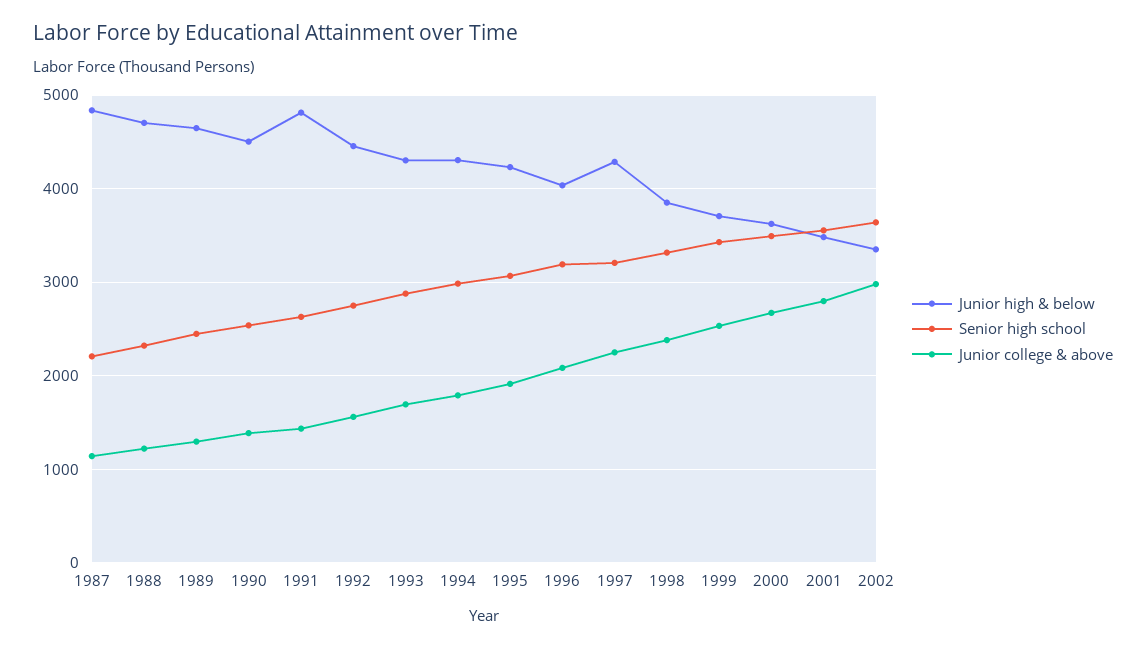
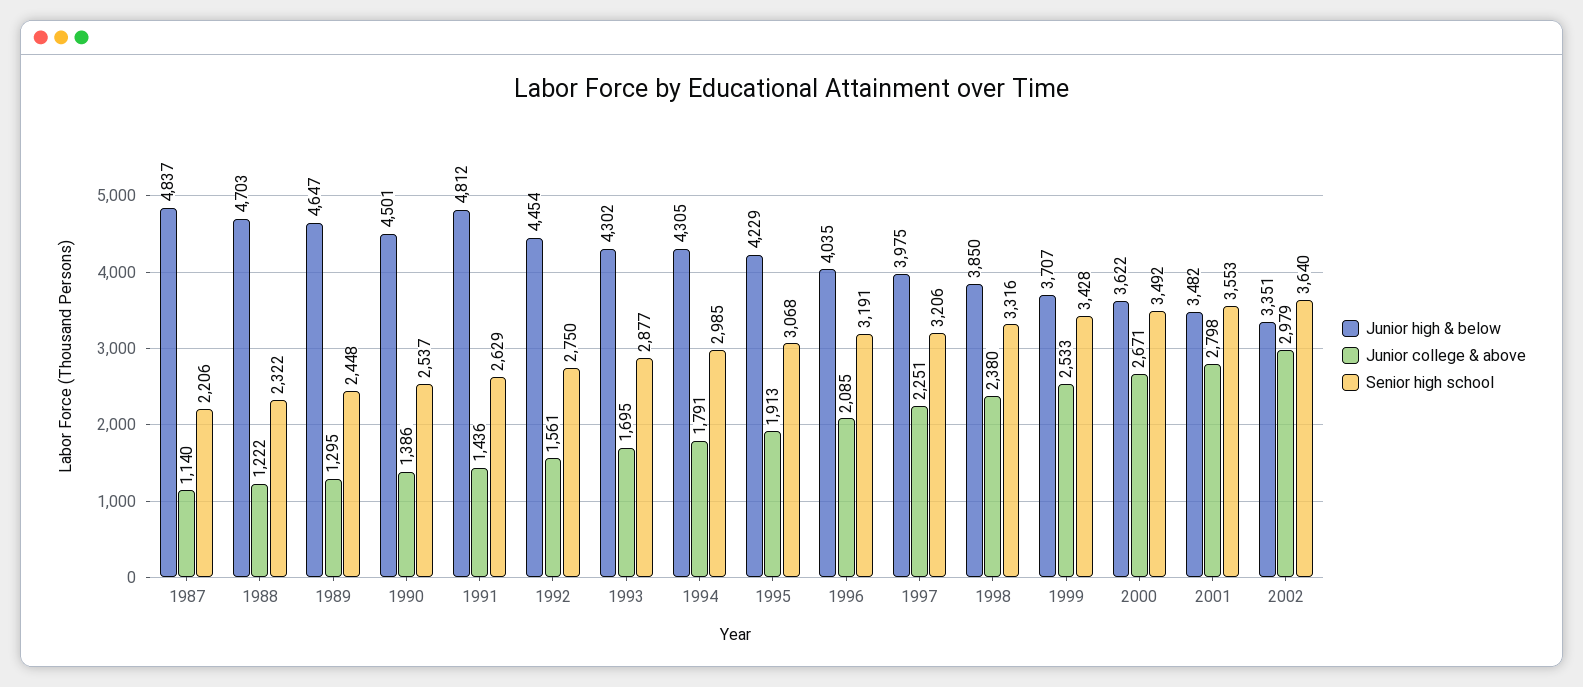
Junior high & below, 1997: 4300 -> 3975

